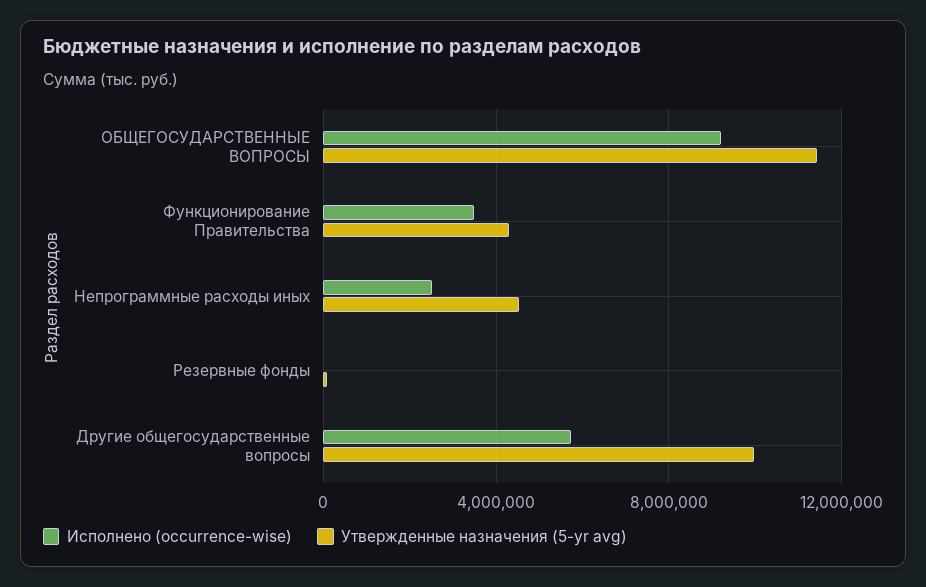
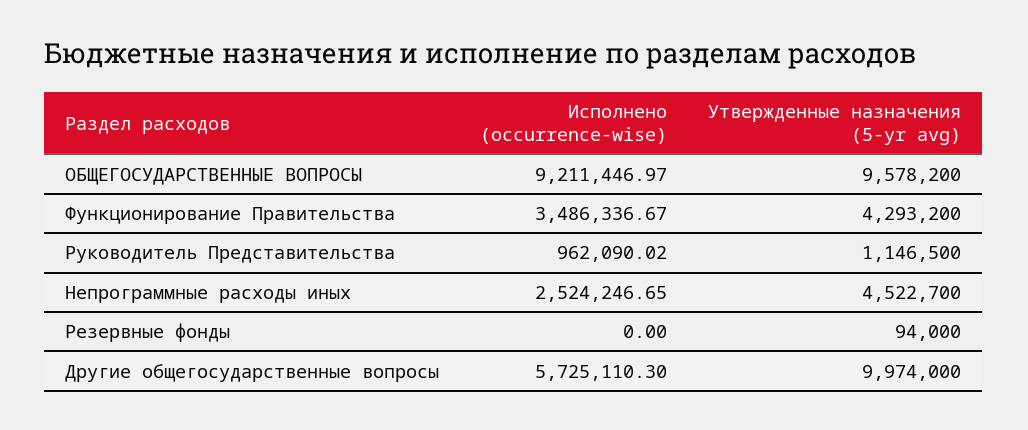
Утвержденные назначения (5-yr avg), ОБЩЕГОСУДАРСТВЕННЫЕ ВОПРОСЫ: 11500000 -> 9578200
Исполнено (occurrence-wise), Руководитель Представительства: none -> 962090.02
Утвержденные назначения (5-yr avg), Руководитель Представительства: none -> 1146500

